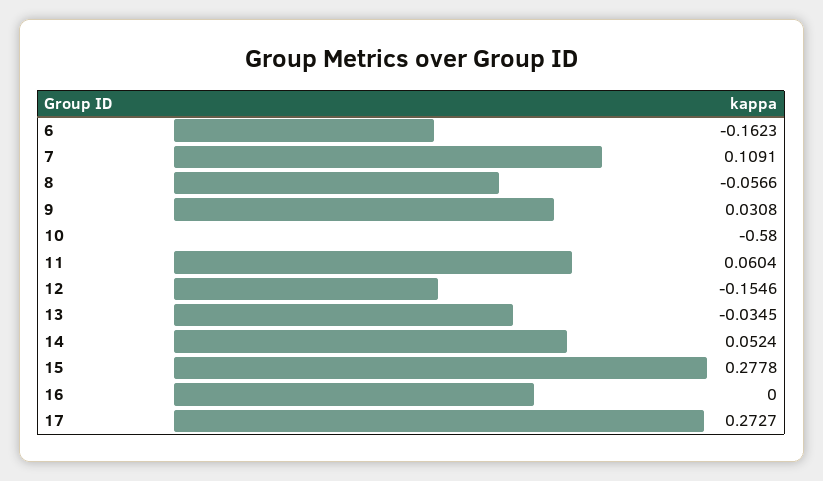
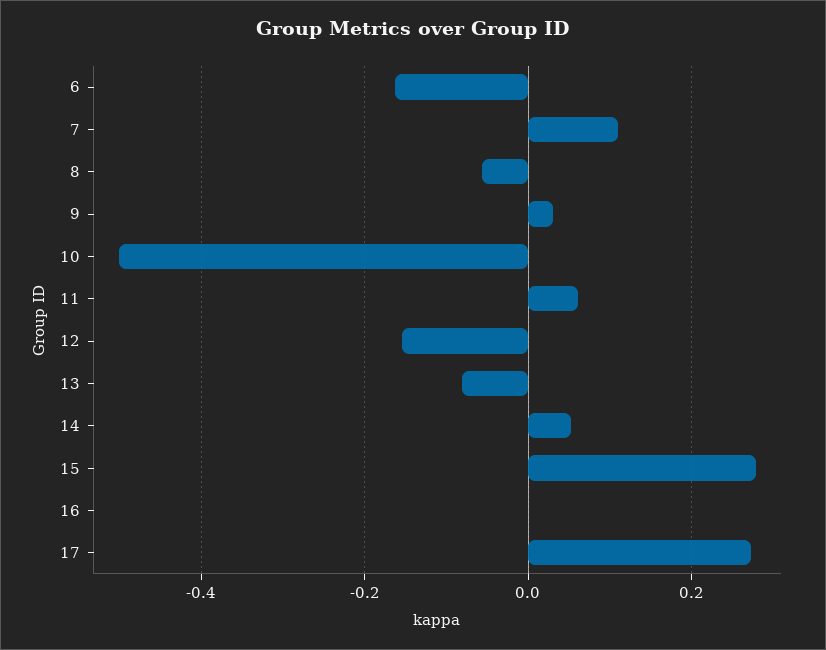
10: -0.58 -> -0.5
13: -0.0345 -> -0.08

